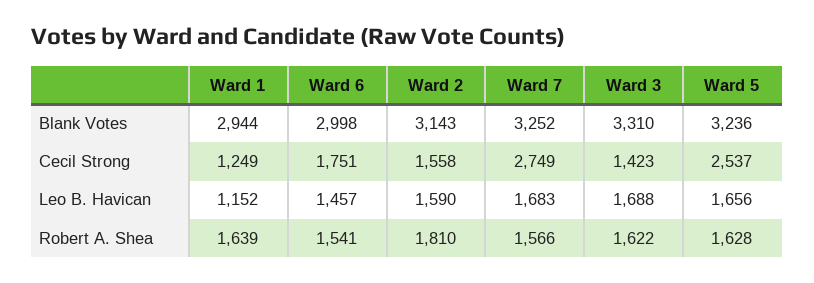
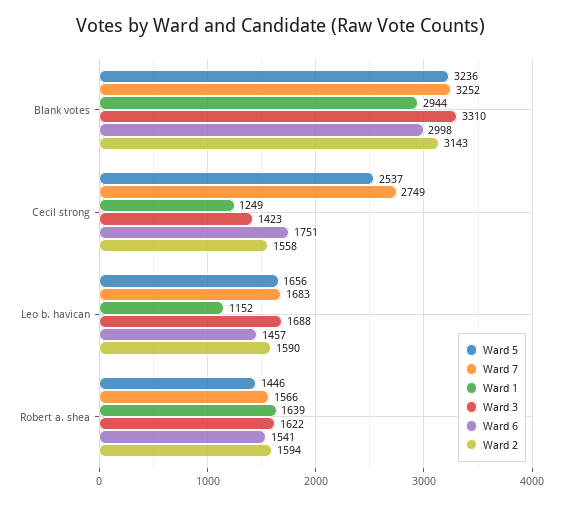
Ward 2, Robert A. Shea: 1810 -> 1594
Ward 5, Robert A. Shea: 1628 -> 1446

